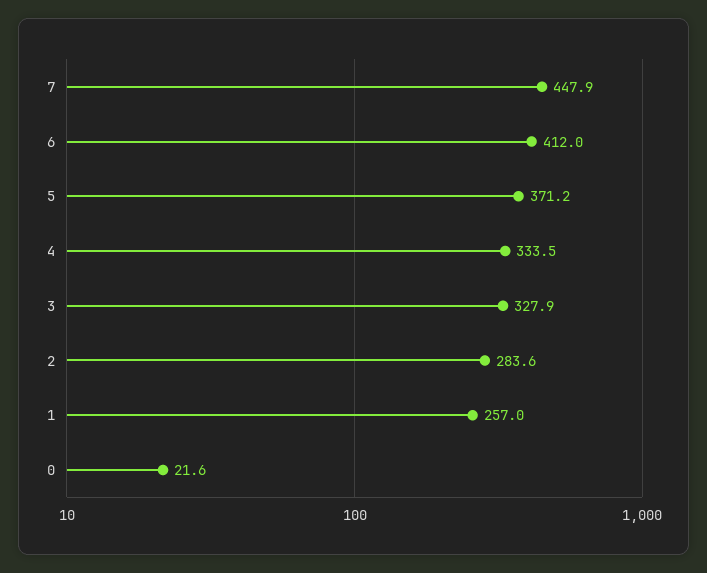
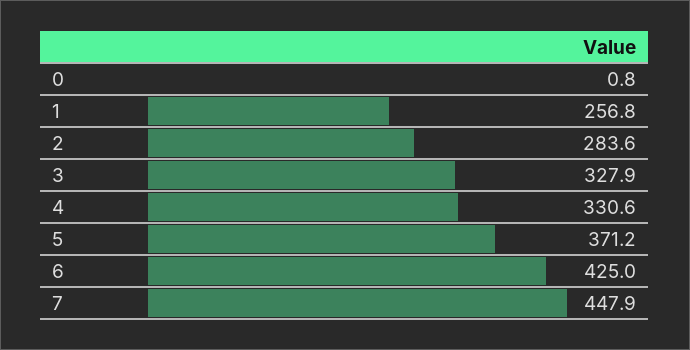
6: 412 -> 425
4: 333.5 -> 330.6
1: 257 -> 256.8
0: 21.6 -> 0.8

